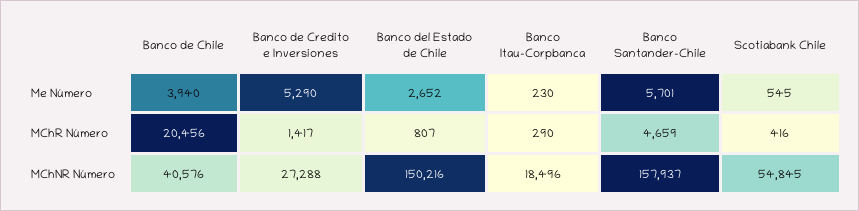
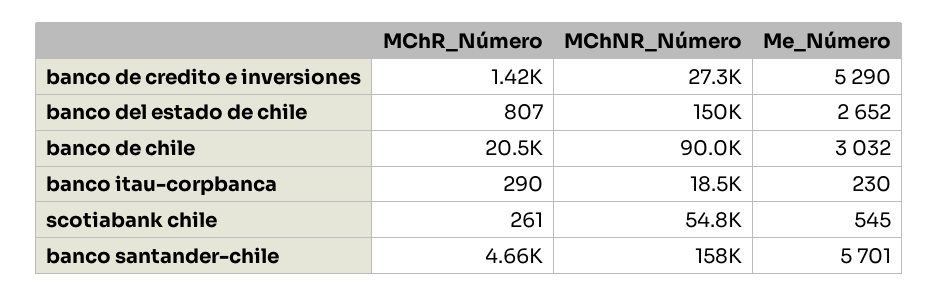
Banco de Chile, Me Número: 3940 -> 3032
Scotiabank Chile, MChR Número: 416 -> 261
Banco de Chile, MChNR Número: 40576 -> 90000

